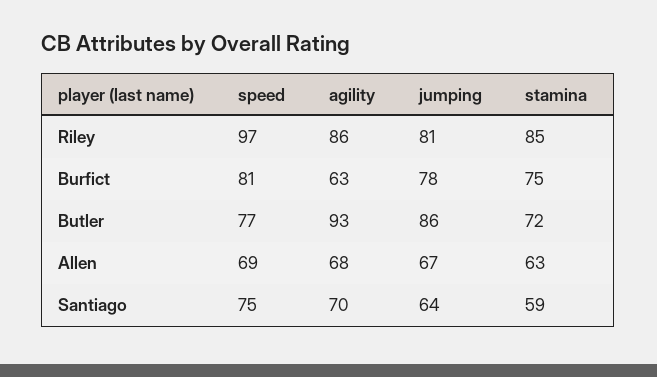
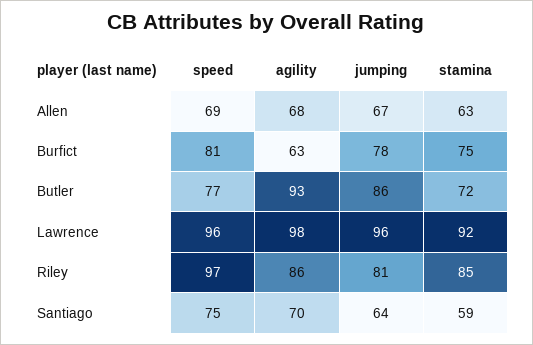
speed, Lawrence: none -> 96
agility, Lawrence: none -> 98
jumping, Lawrence: none -> 96
stamina, Lawrence: none -> 92

